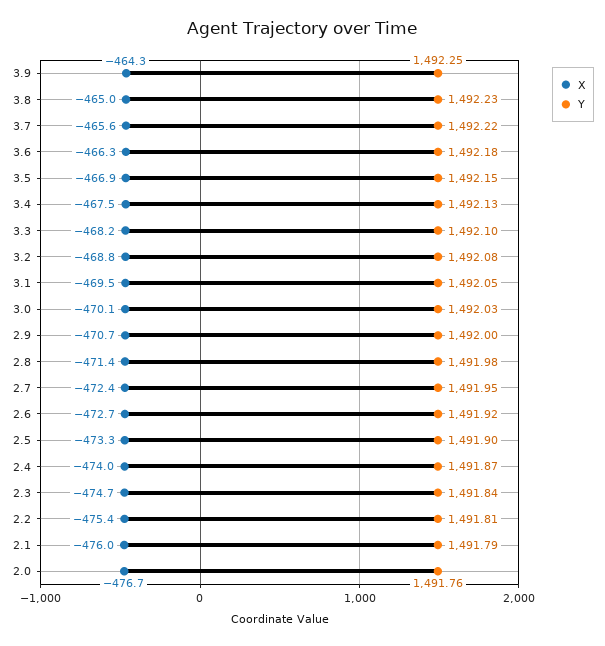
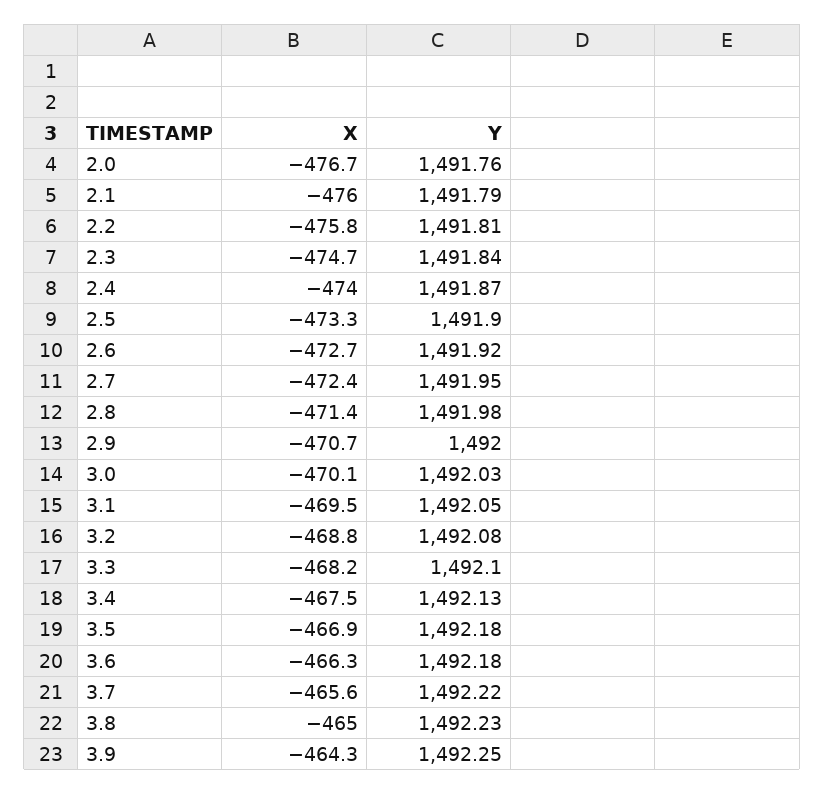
Y, 3.5: 1492.15 -> 1492.18
X, 2.2: -475.4 -> -475.8

